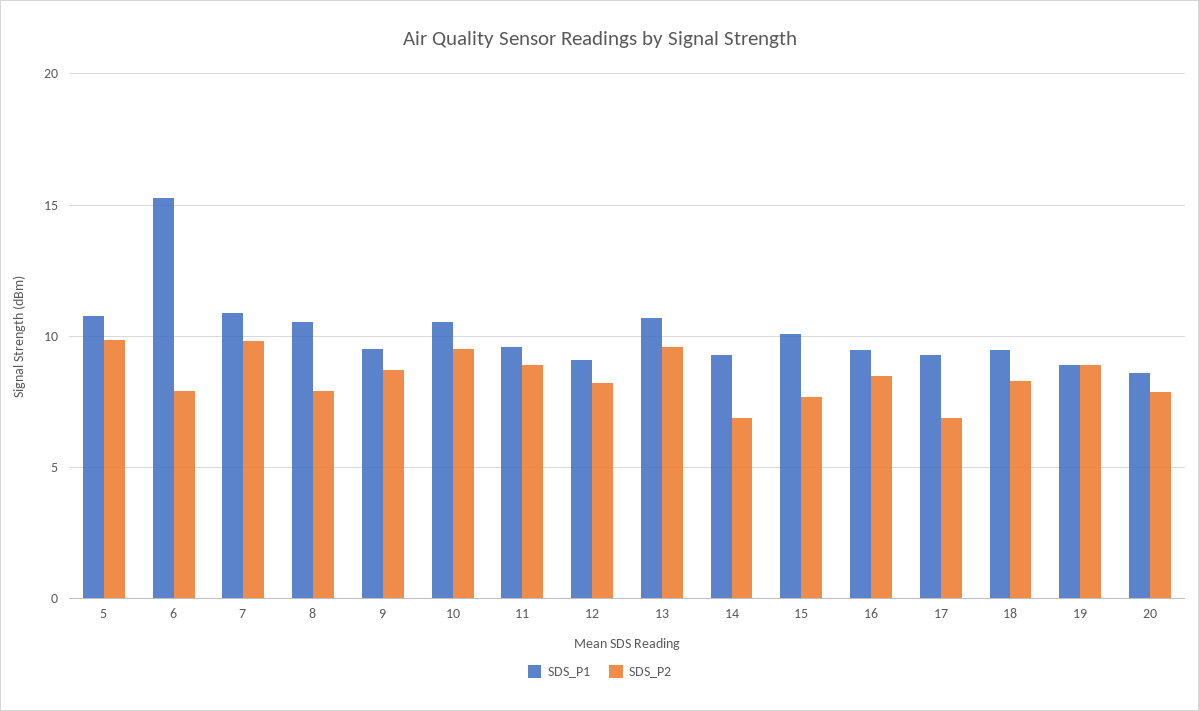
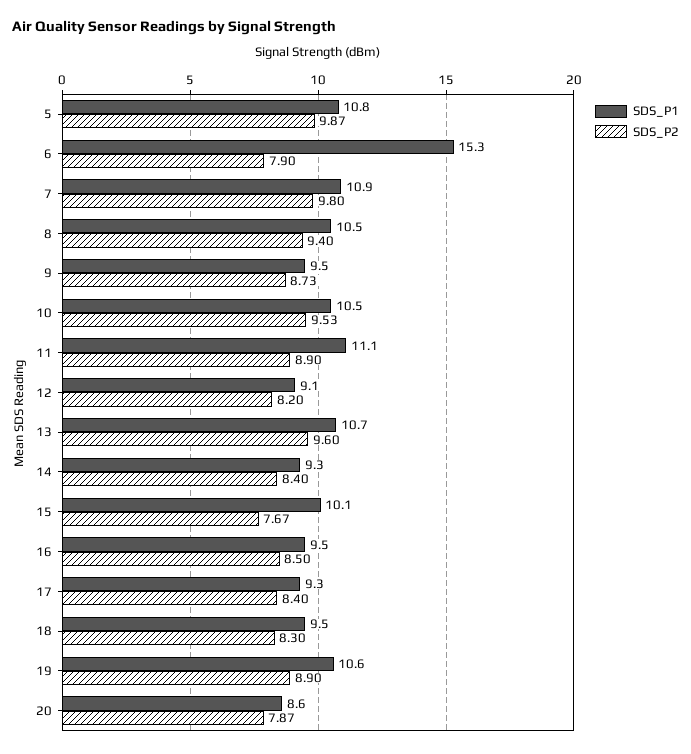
SDS_P2, 8: 8 -> 9.4
SDS_P1, 11: 9.5 -> 11.1
SDS_P2, 14: 7 -> 8.4
SDS_P2, 17: 7 -> 8.4
SDS_P1, 19: 9 -> 10.6

